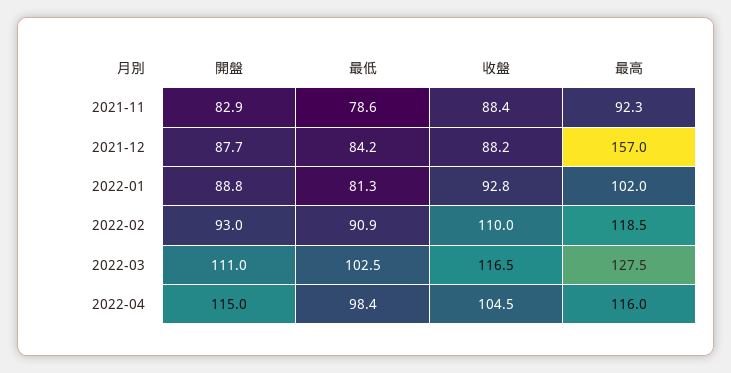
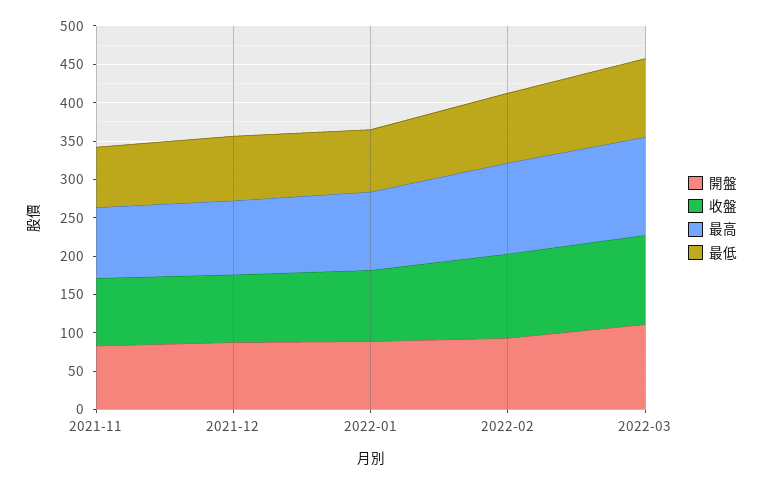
最高, 2021-12: 157 -> 100
開盤, 2022-04: 115 -> none
最低, 2022-04: 98.4 -> none
收盤, 2022-04: 104.5 -> none
最高, 2022-04: 116 -> none

